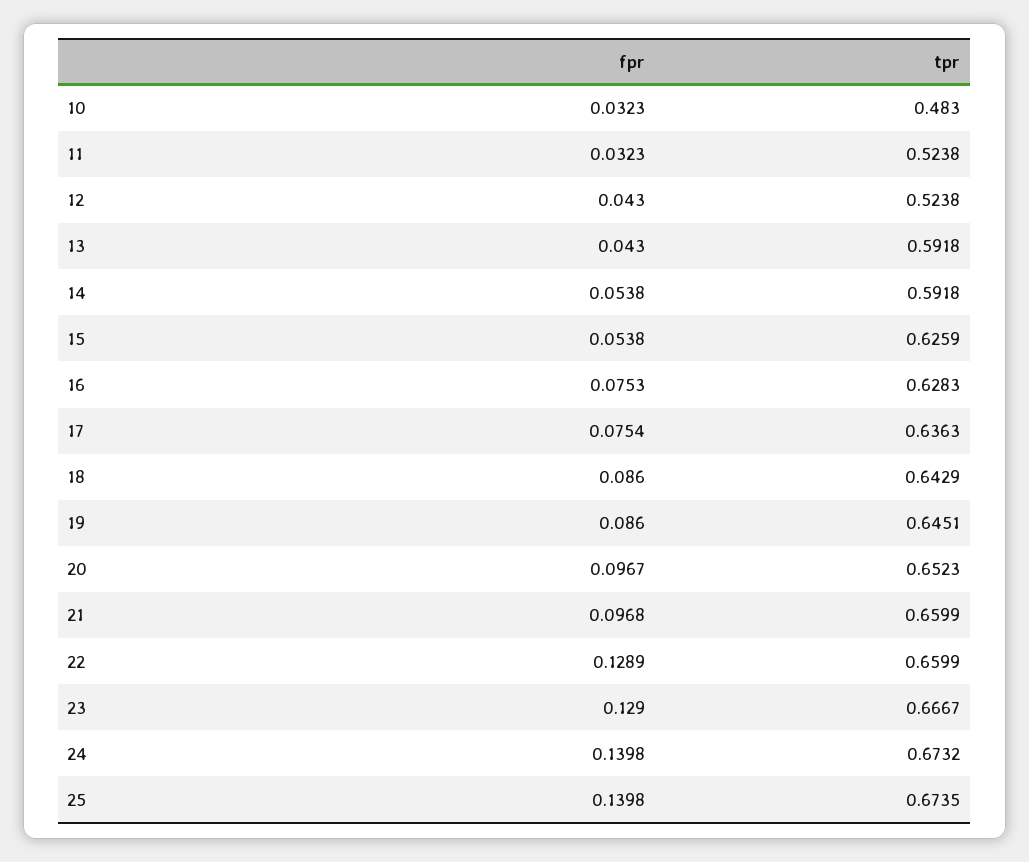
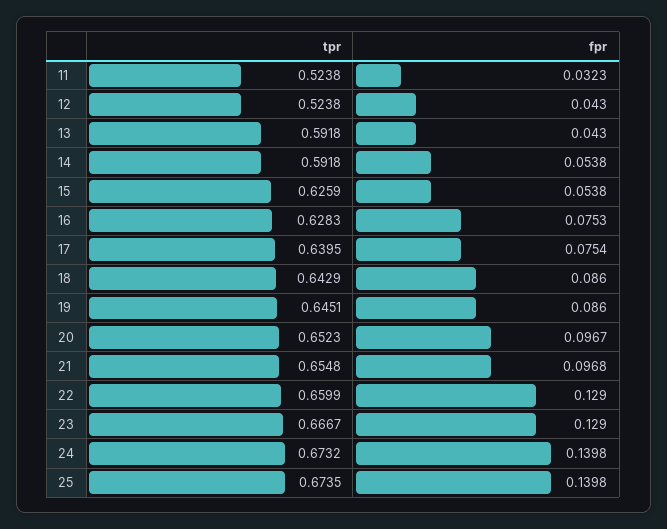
fpr, 10: 0.0323 -> none
tpr, 10: 0.483 -> none
tpr, 17: 0.6363 -> 0.6395
tpr, 21: 0.6599 -> 0.6548
fpr, 22: 0.1289 -> 0.129

